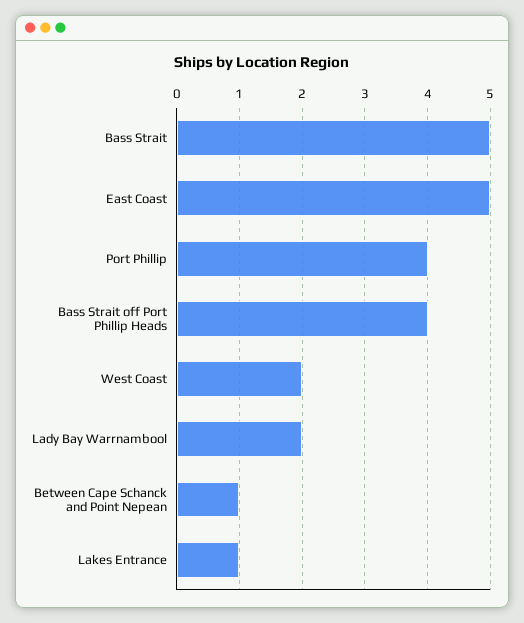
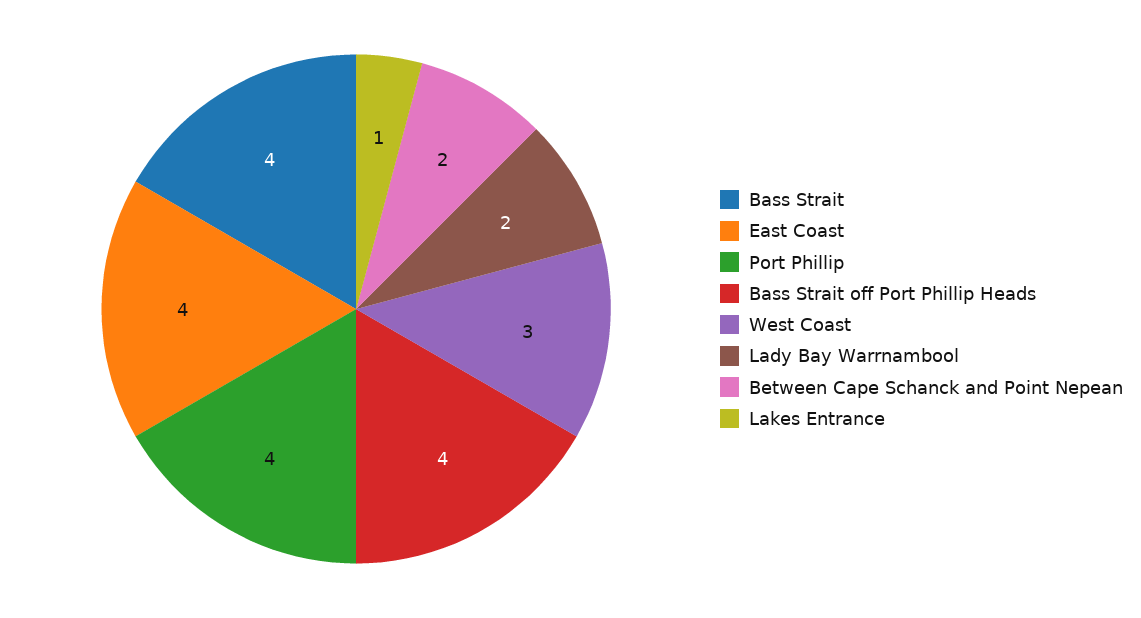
Bass Strait: 5 -> 4
East Coast: 5 -> 4
West Coast: 2 -> 3
Between Cape Schanck and Point Nepean: 1 -> 2

